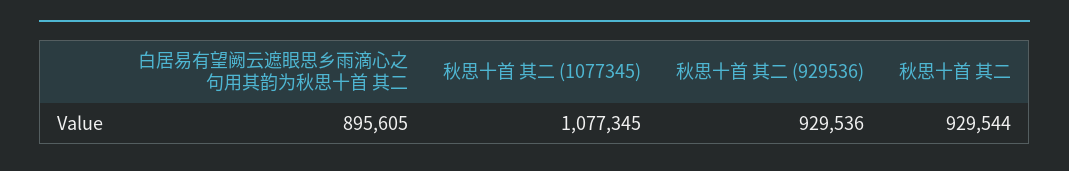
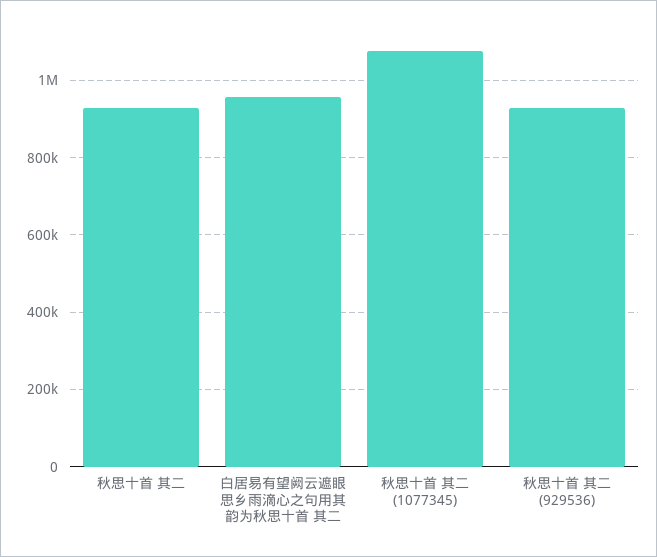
白居易有望阙云遮眼思乡雨滴心之句用其韵为秋思十首 其二: 895605 -> 960000

